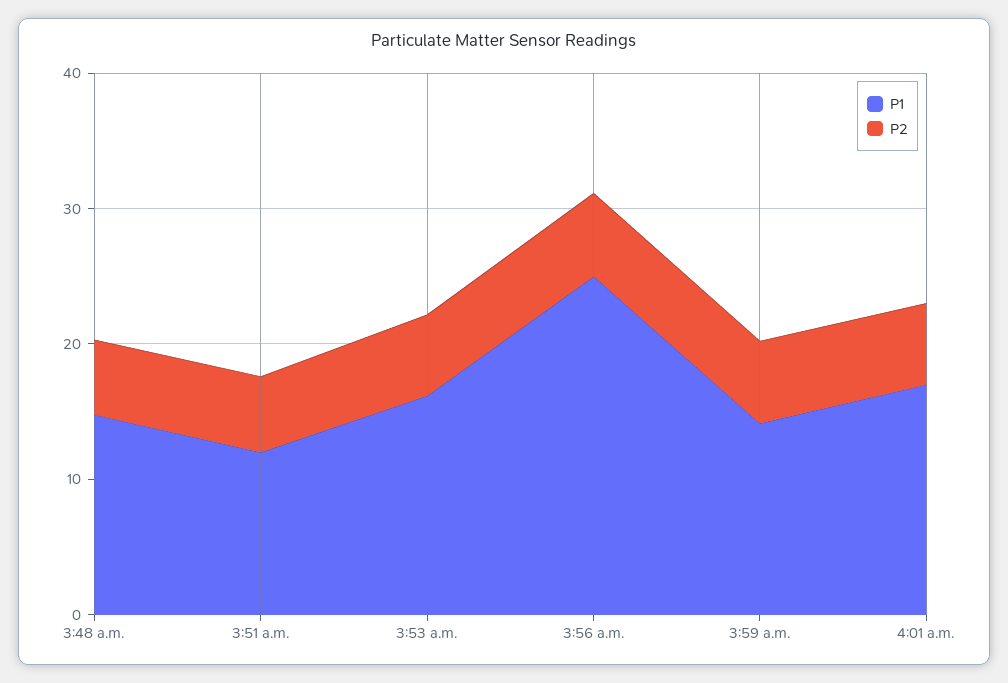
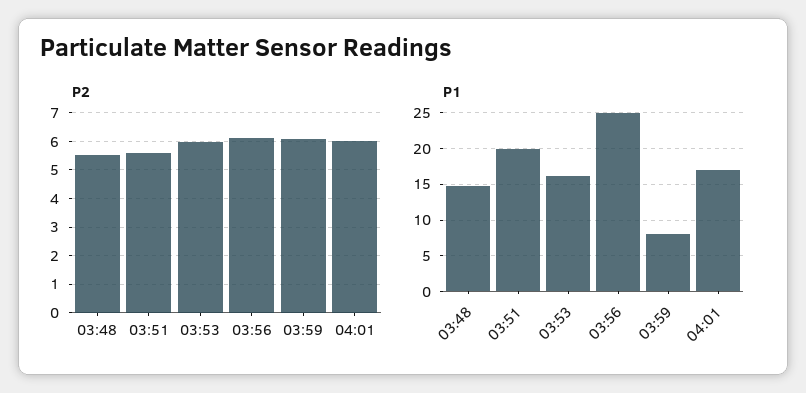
P1, 3:51 a.m.: 12 -> 20
P1, 3:59 a.m.: 14 -> 8

